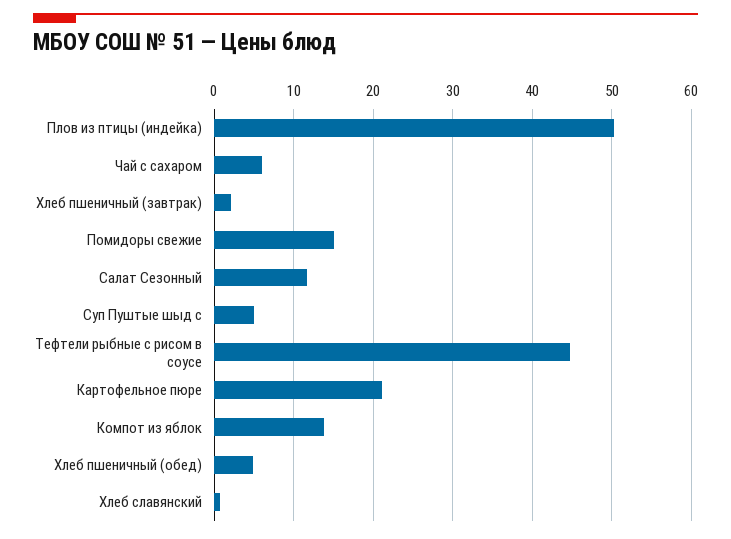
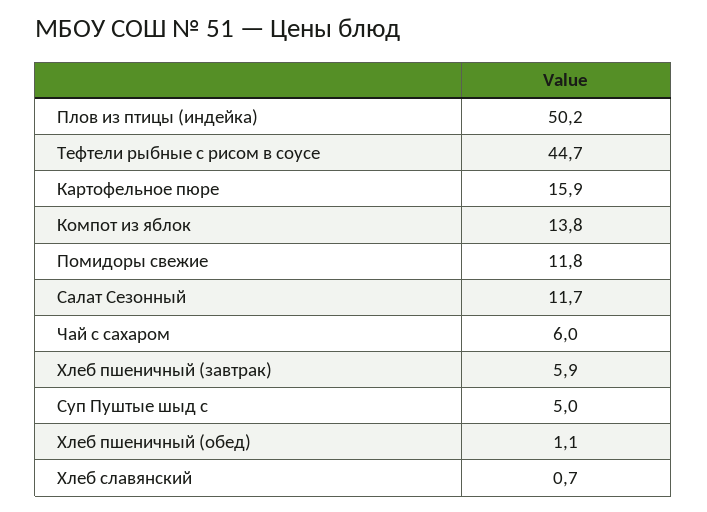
Хлеб пшеничный (завтрак): 2 -> 5.9
Помидоры свежие: 15 -> 11.8
Картофельное пюре: 21 -> 15.9
Хлеб пшеничный (обед): 5 -> 1.1

